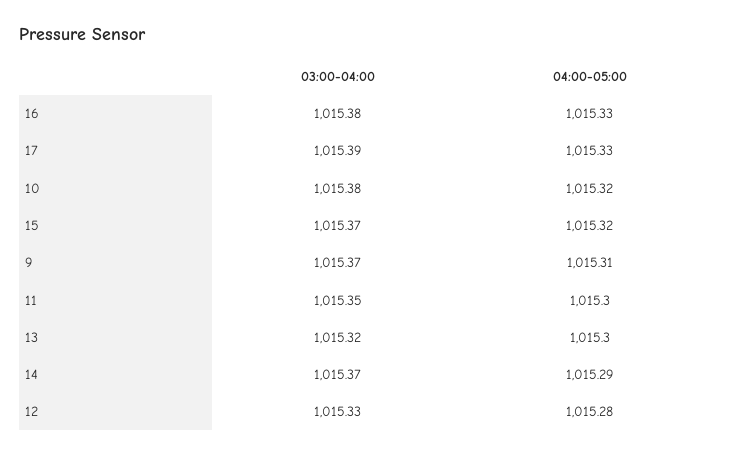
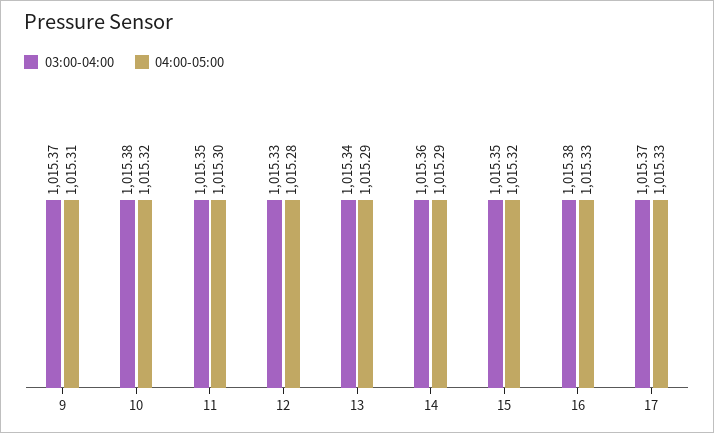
03:00-04:00, 17: 1015.39 -> 1015.37
03:00-04:00, 15: 1015.37 -> 1015.35
03:00-04:00, 13: 1015.32 -> 1015.34
04:00-05:00, 13: 1015.3 -> 1015.29
03:00-04:00, 14: 1015.37 -> 1015.36

